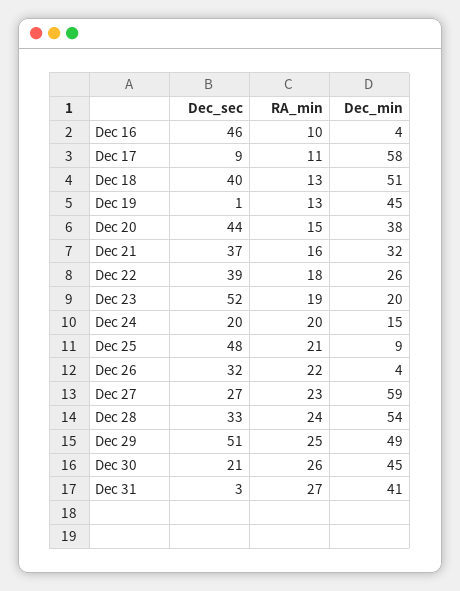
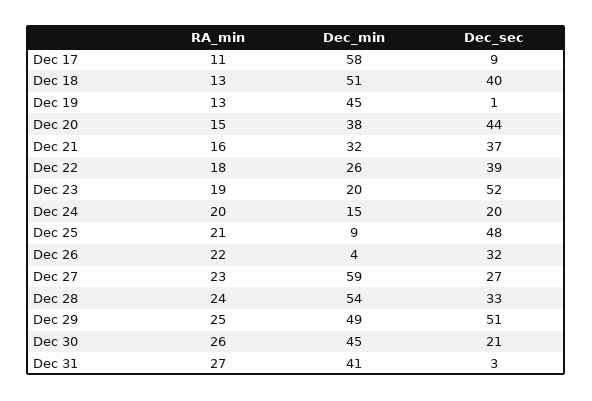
Dec_sec, Dec 16: 46 -> none
RA_min, Dec 16: 10 -> none
Dec_min, Dec 16: 4 -> none

